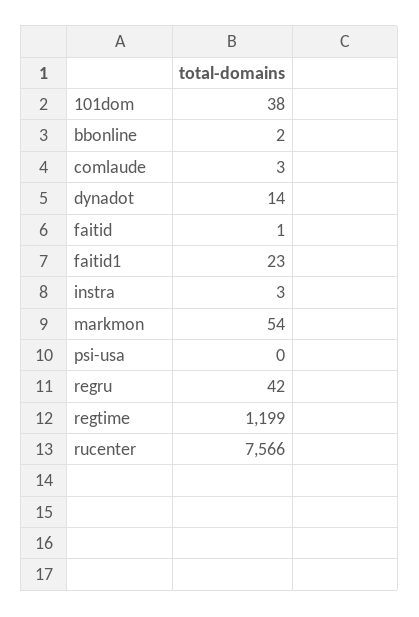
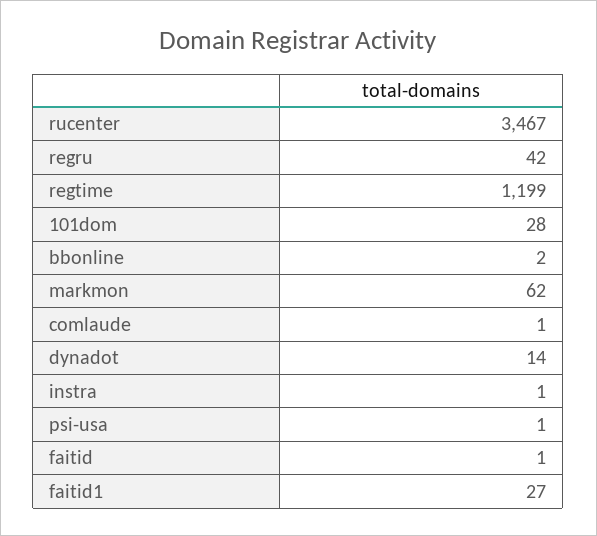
101dom: 38 -> 28
comlaude: 3 -> 1
faitid1: 23 -> 27
instra: 3 -> 1
markmon: 54 -> 62
psi-usa: 0 -> 1
rucenter: 7566 -> 3467

